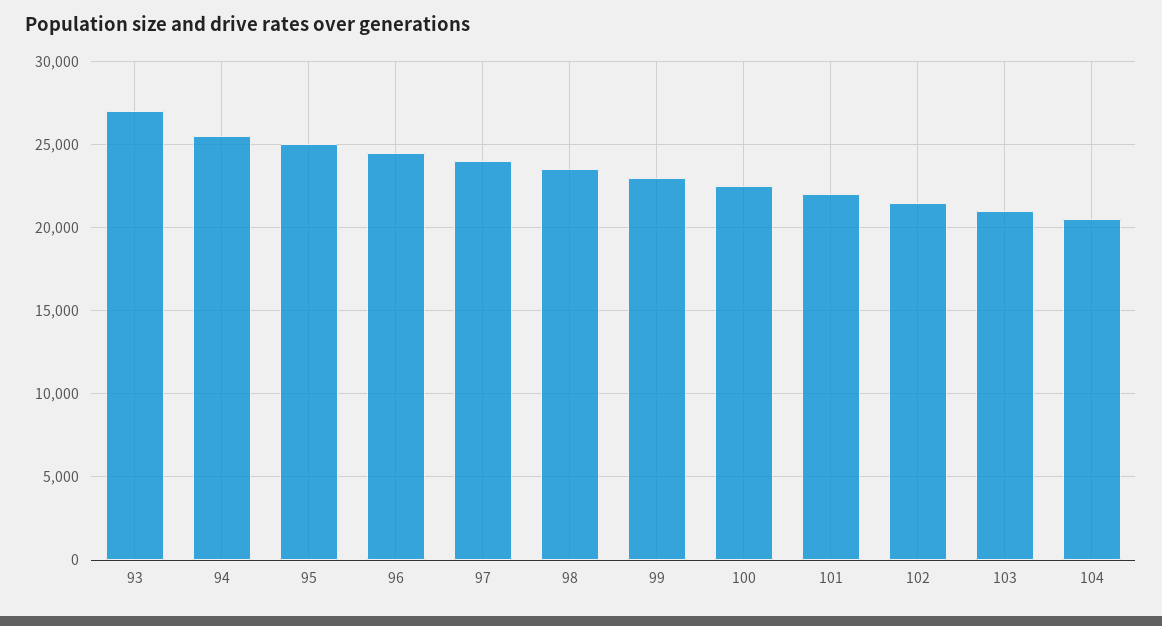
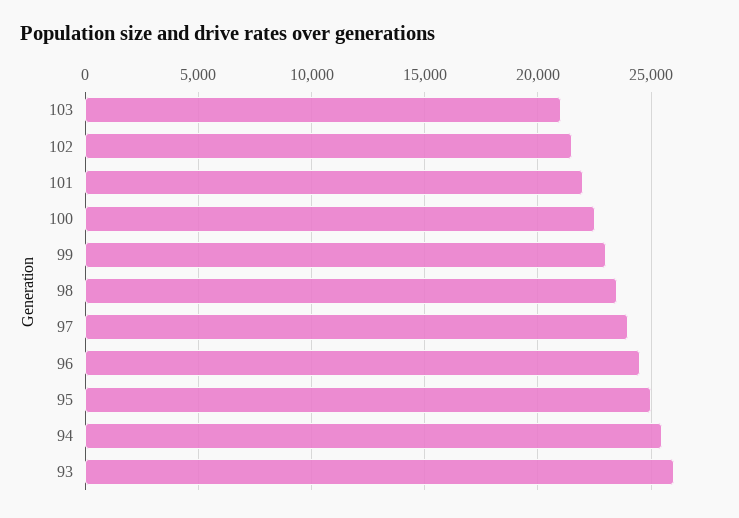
93: 27000 -> 26000
104: 20500 -> none

